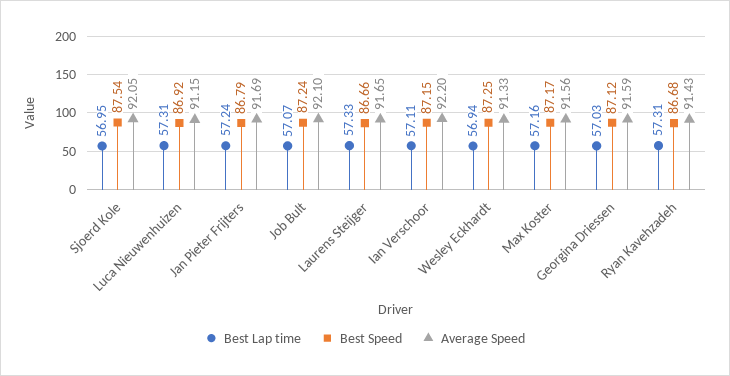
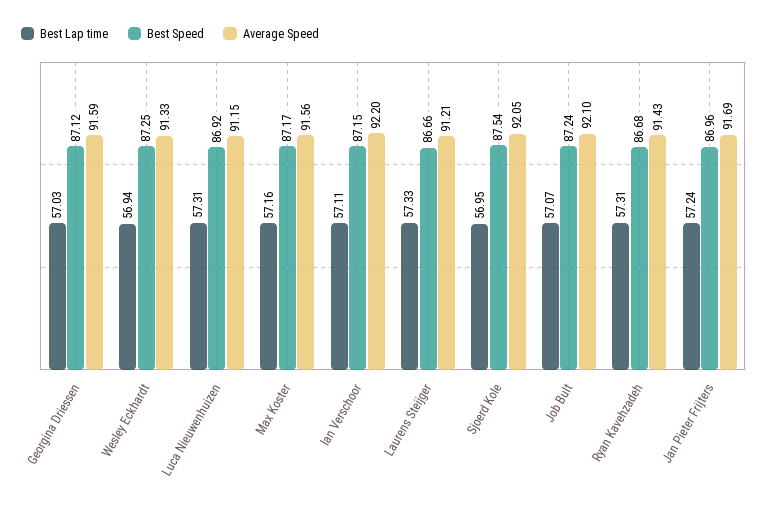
Best Speed, Jan Pieter Frijters: 86.79 -> 86.96
Average Speed, Laurens Steijger: 91.65 -> 91.21

